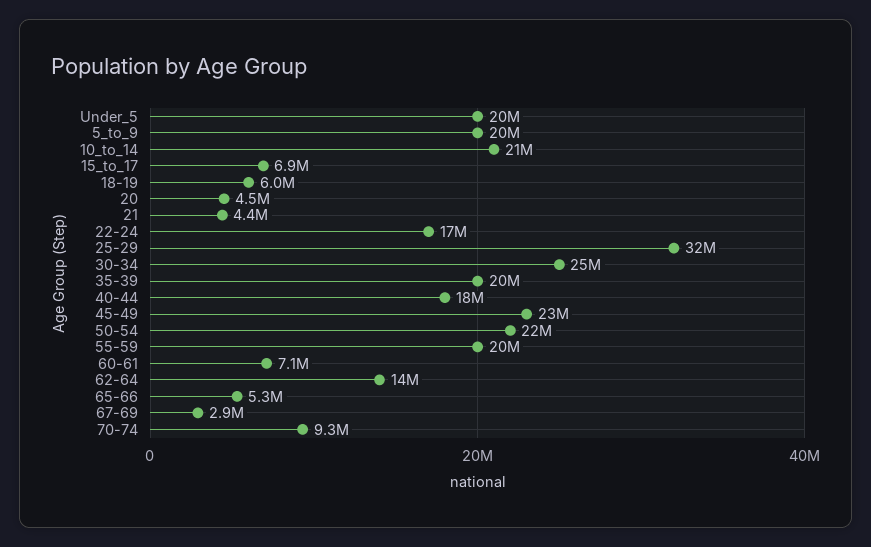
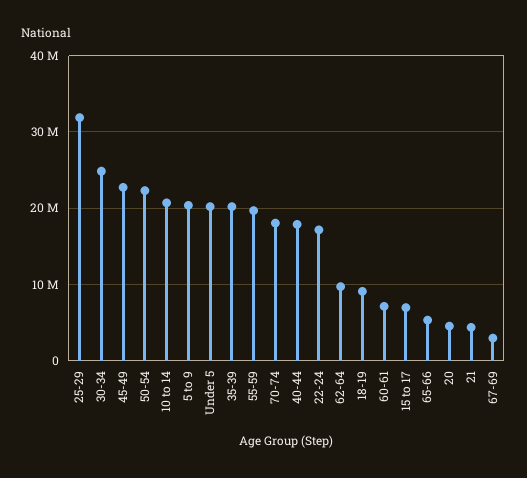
18-19: 6000000 -> 9000000
62-64: 14000000 -> 10000000
70-74: 9300000 -> 18000000

